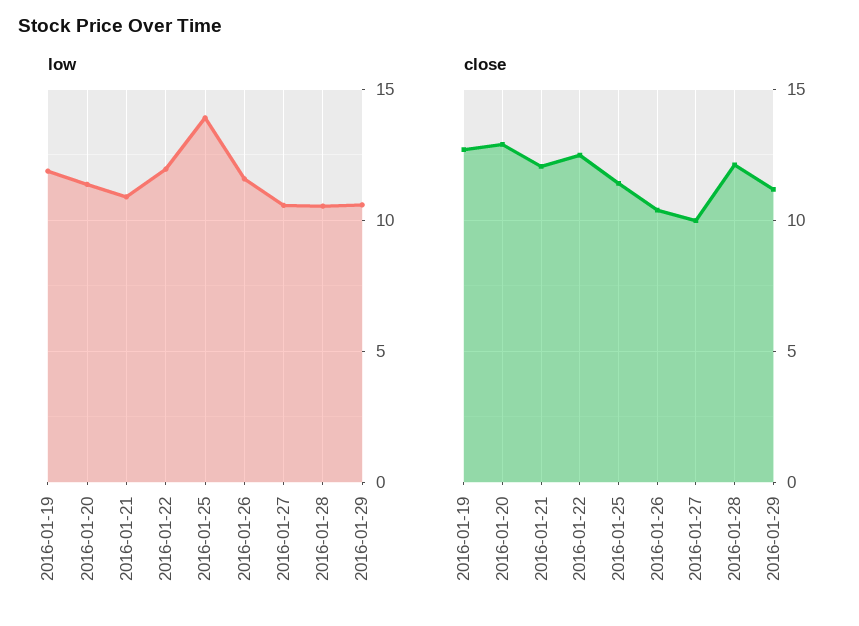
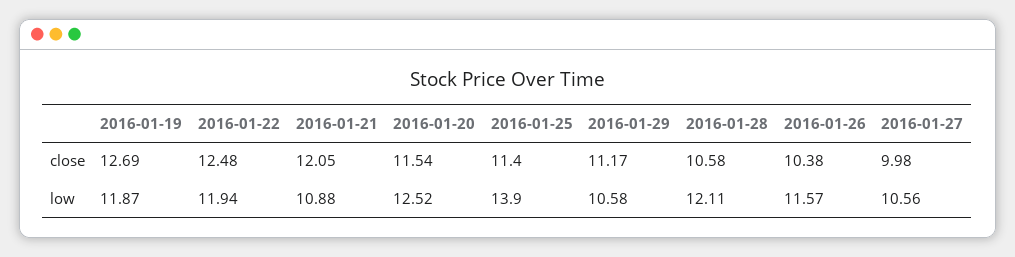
low, 2016-01-20: 11.5 -> 12.52
low, 2016-01-28: 10.5 -> 12.11
close, 2016-01-20: 13 -> 11.54
close, 2016-01-28: 12 -> 10.58

